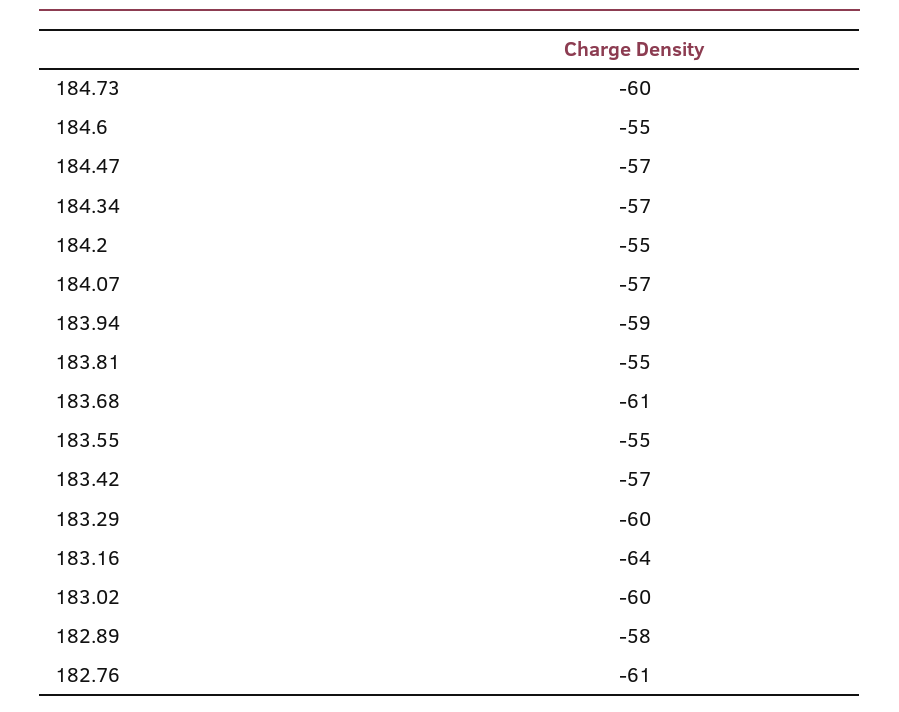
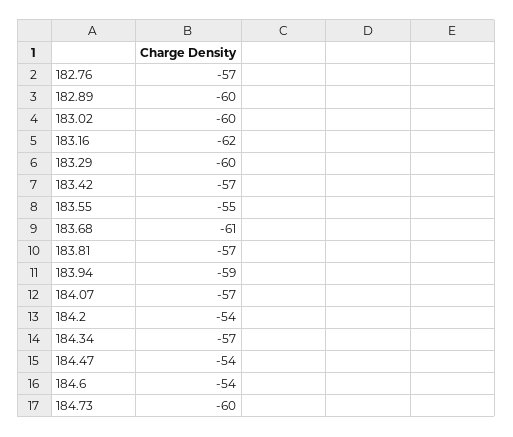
184.6: -55 -> -54
184.47: -57 -> -54
184.2: -55 -> -54
183.81: -55 -> -57
183.16: -64 -> -62
182.89: -58 -> -60
182.76: -61 -> -57

